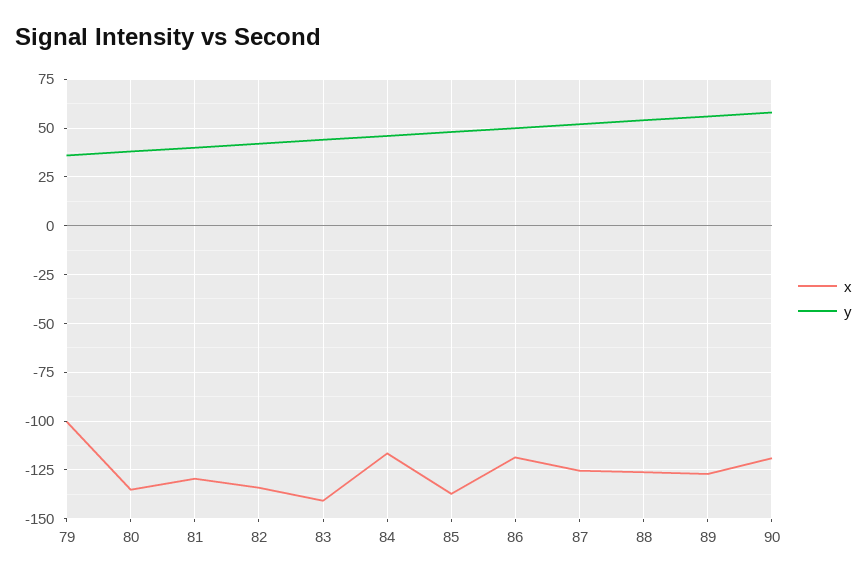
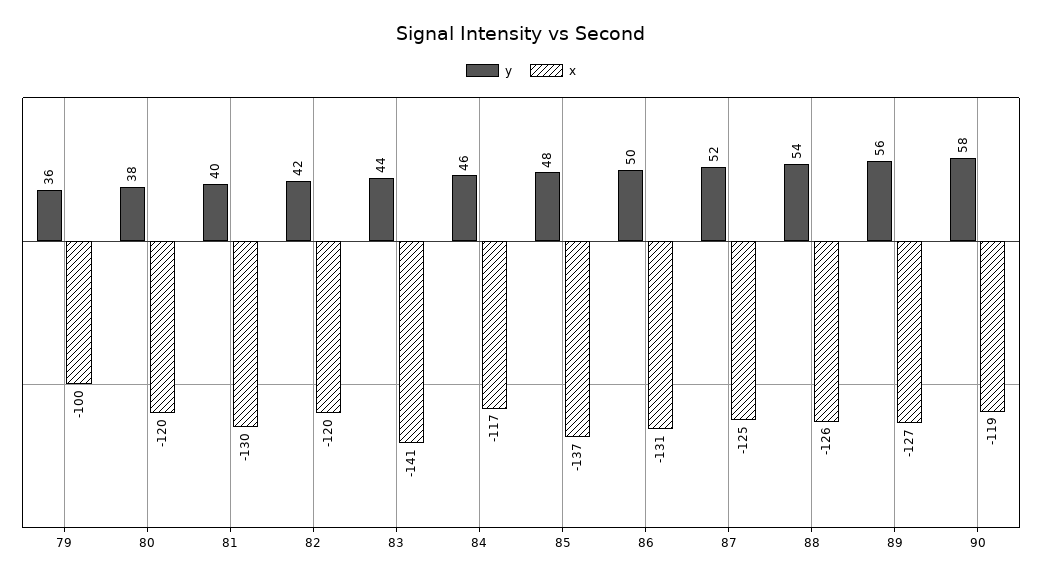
x, 80: -135 -> -120
x, 82: -135 -> -120
x, 86: -120 -> -131

